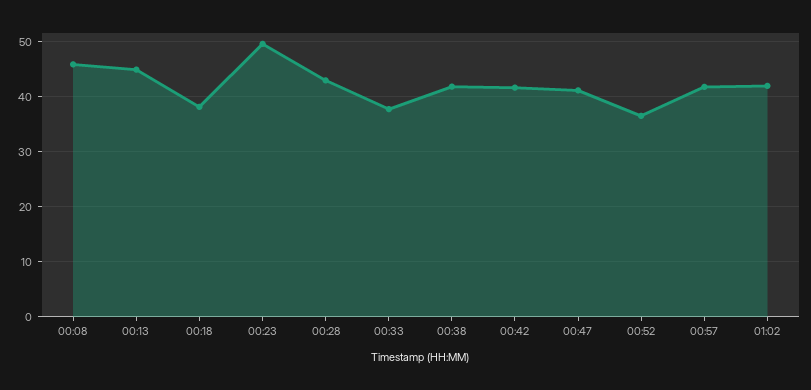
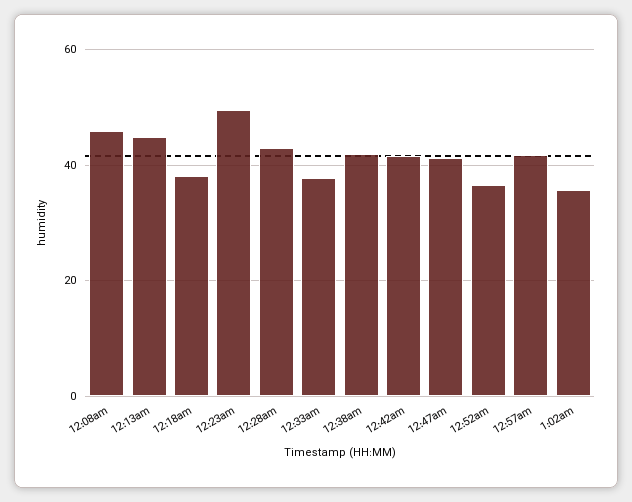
01:02: 42 -> 36

